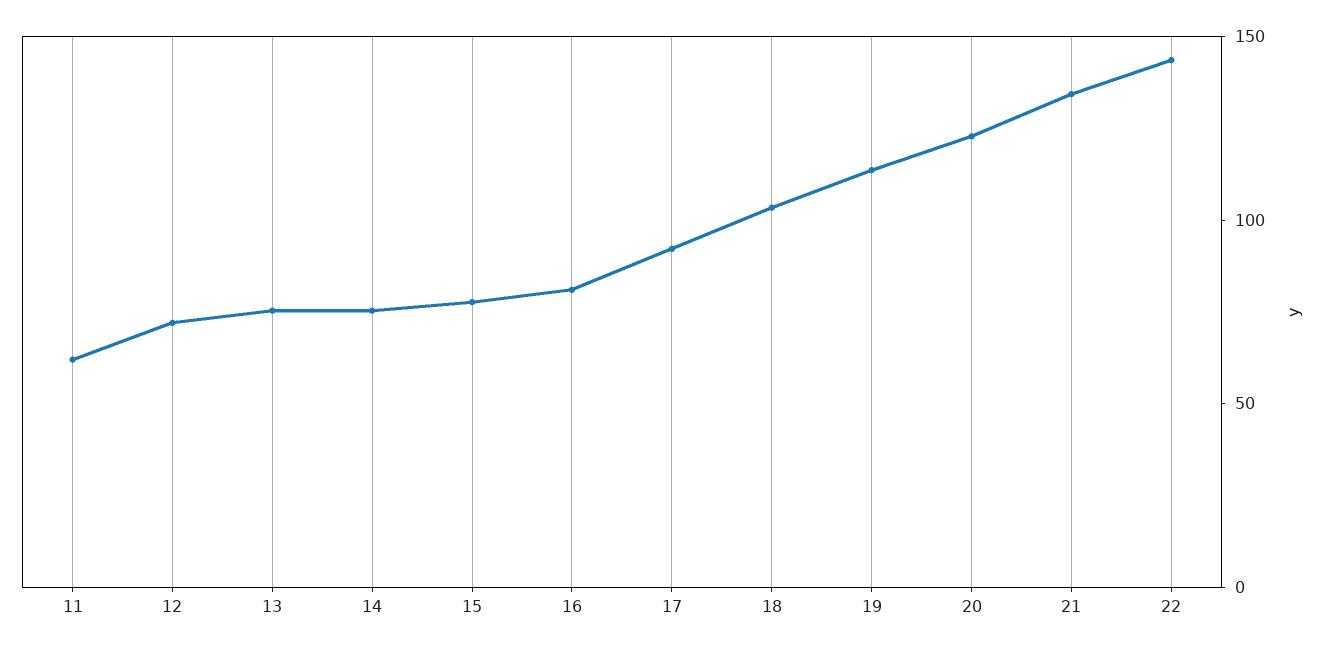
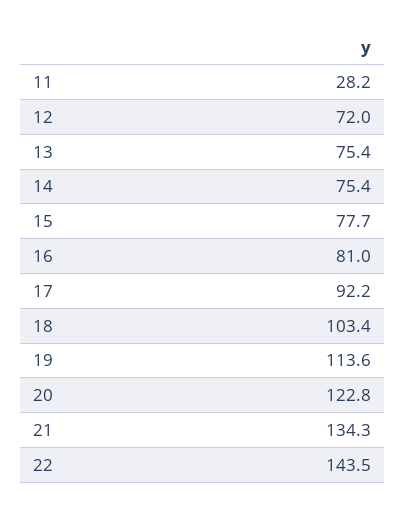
11: 60 -> 28.2

